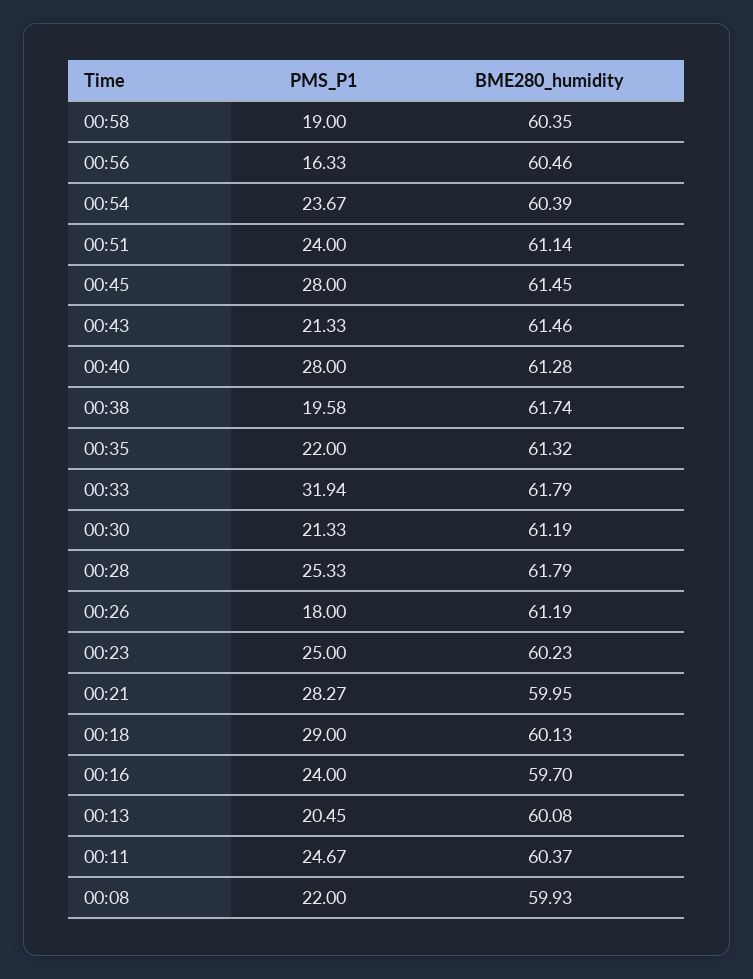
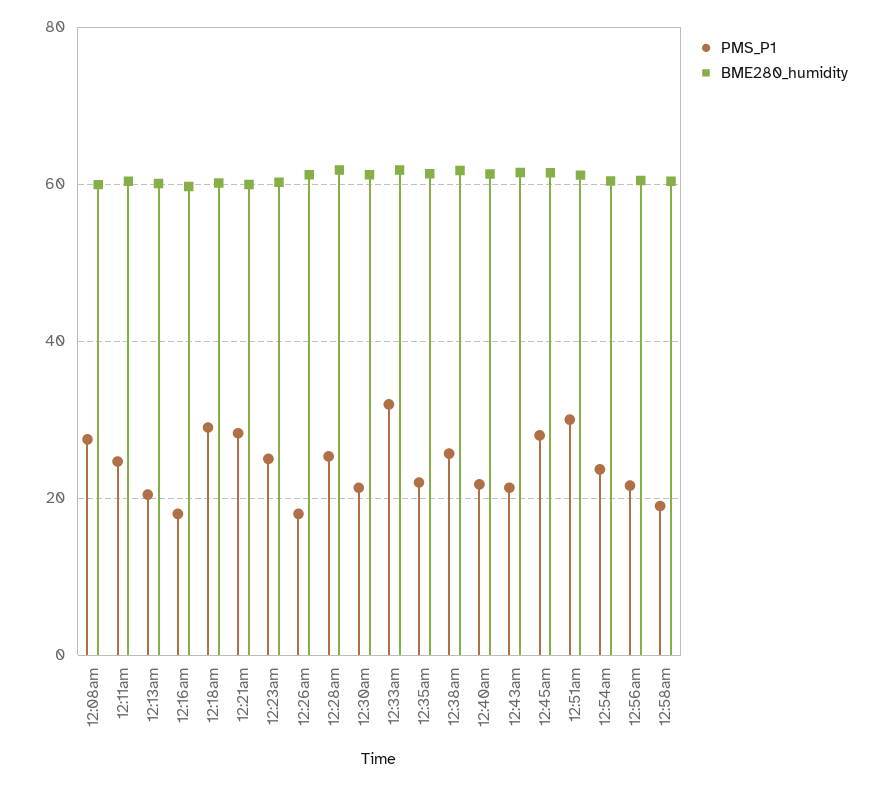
PMS_P1, 00:56: 16.33 -> 22
PMS_P1, 00:51: 24 -> 30
PMS_P1, 00:40: 28 -> 22
PMS_P1, 00:38: 19.58 -> 26
PMS_P1, 00:16: 24 -> 18
PMS_P1, 00:08: 22 -> 28

